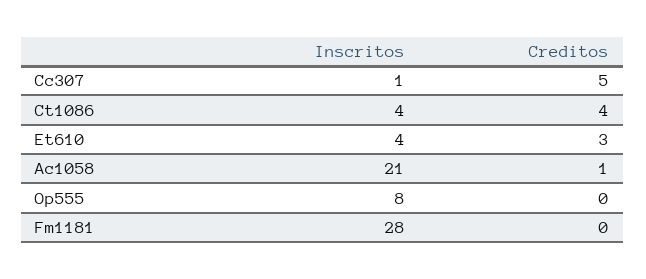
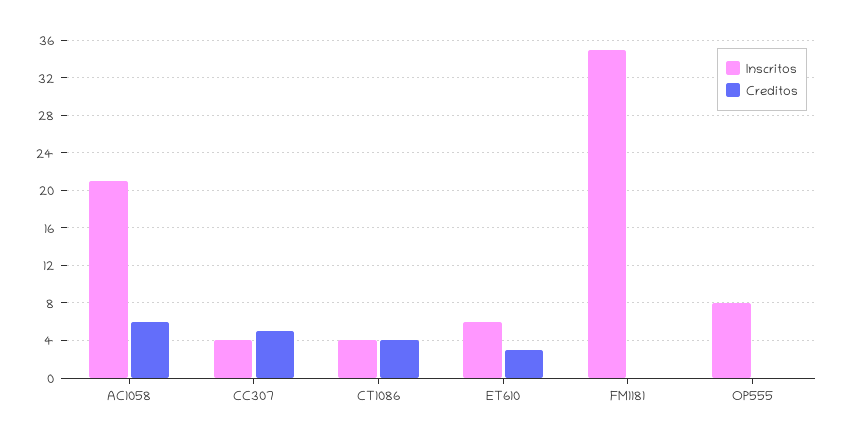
Inscritos, Cc307: 1 -> 4
Inscritos, Et610: 4 -> 6
Creditos, Ac1058: 1 -> 6
Inscritos, Fm1181: 28 -> 35

